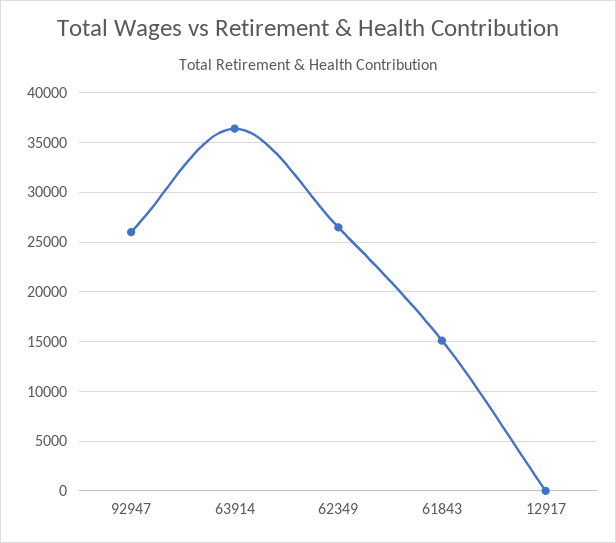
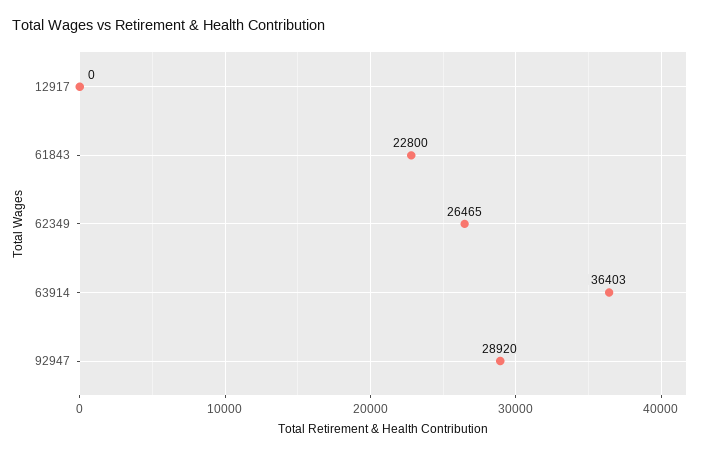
92947: 26000 -> 28920
61843: 15000 -> 22800

